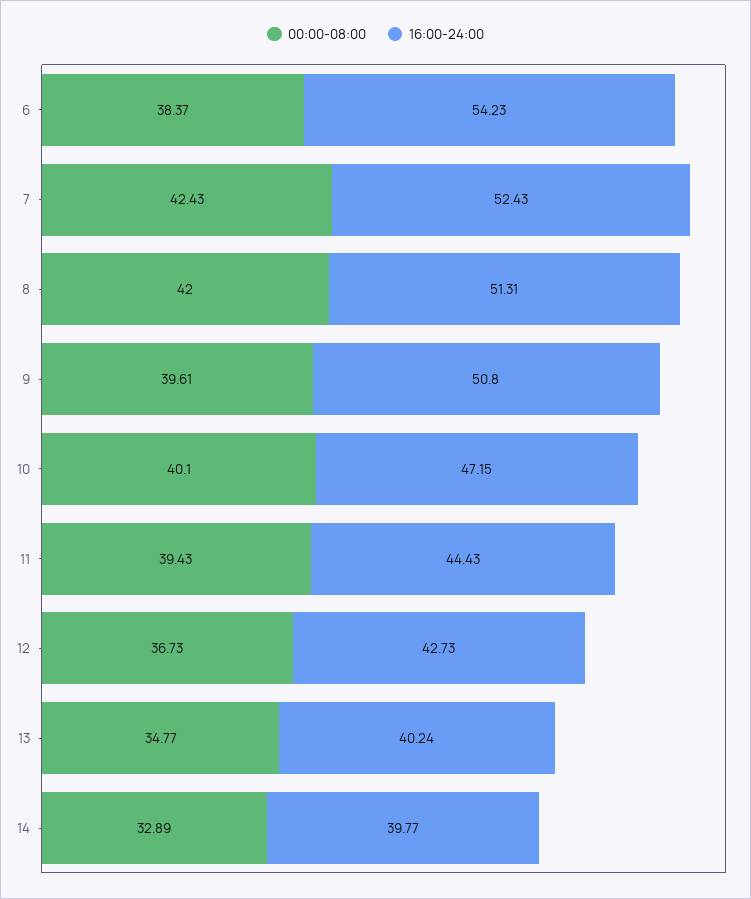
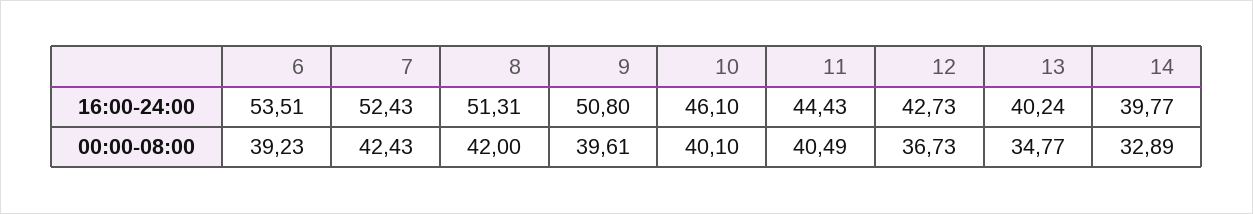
00:00-08:00, 6: 38.37 -> 39.23
16:00-24:00, 6: 54.23 -> 53.51
16:00-24:00, 10: 47.15 -> 46.1
00:00-08:00, 11: 39.43 -> 40.49

